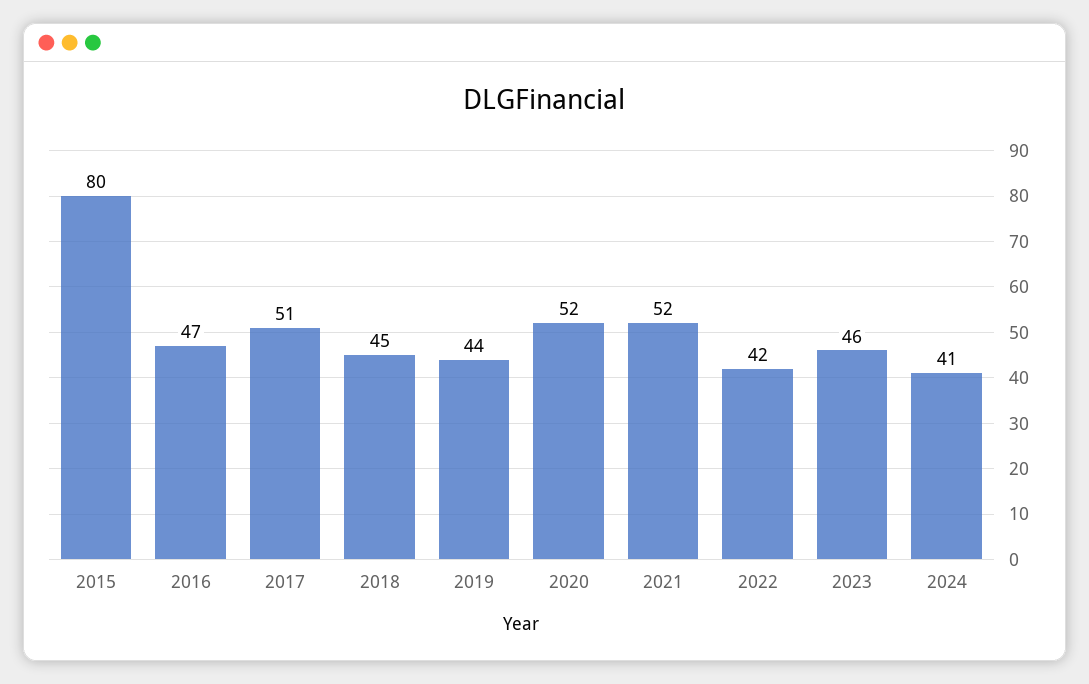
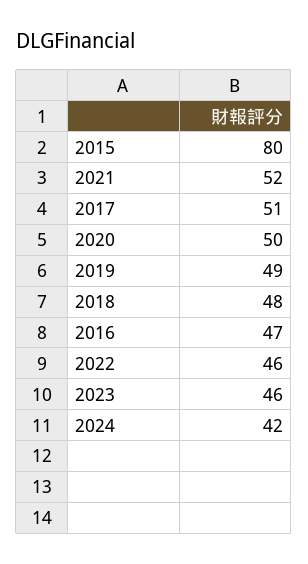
2018: 45 -> 48
2019: 44 -> 49
2020: 52 -> 50
2022: 42 -> 46
2024: 41 -> 42

